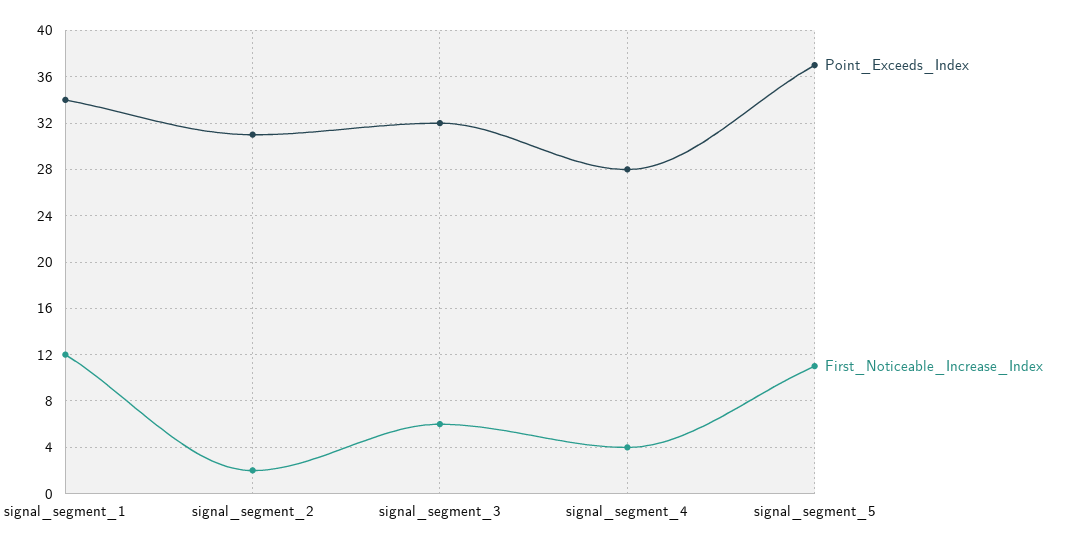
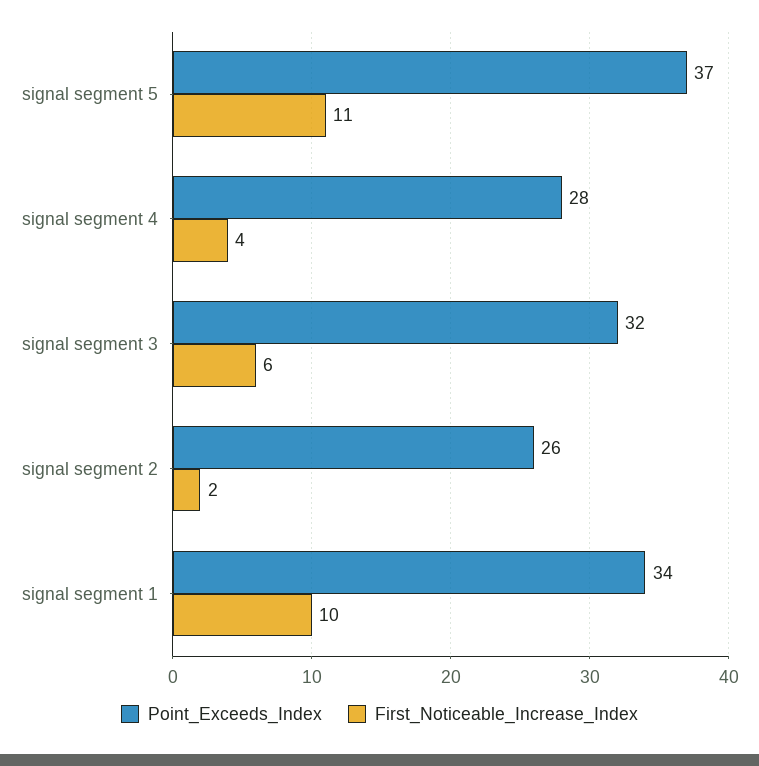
First_Noticeable_Increase_Index, signal_segment_1: 12 -> 10
Point_Exceeds_Index, signal_segment_2: 31 -> 26

